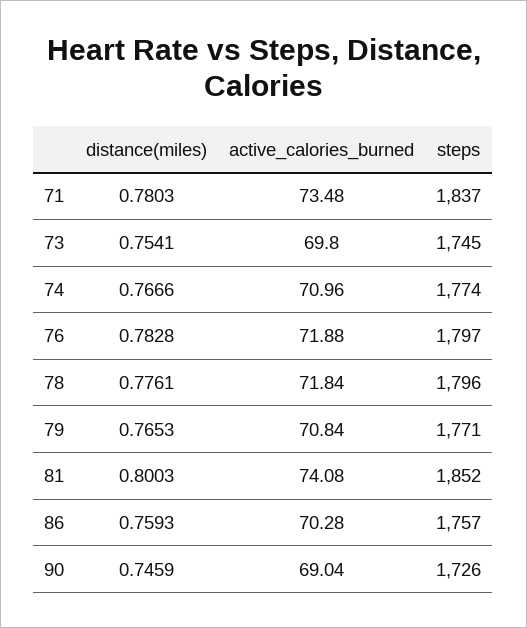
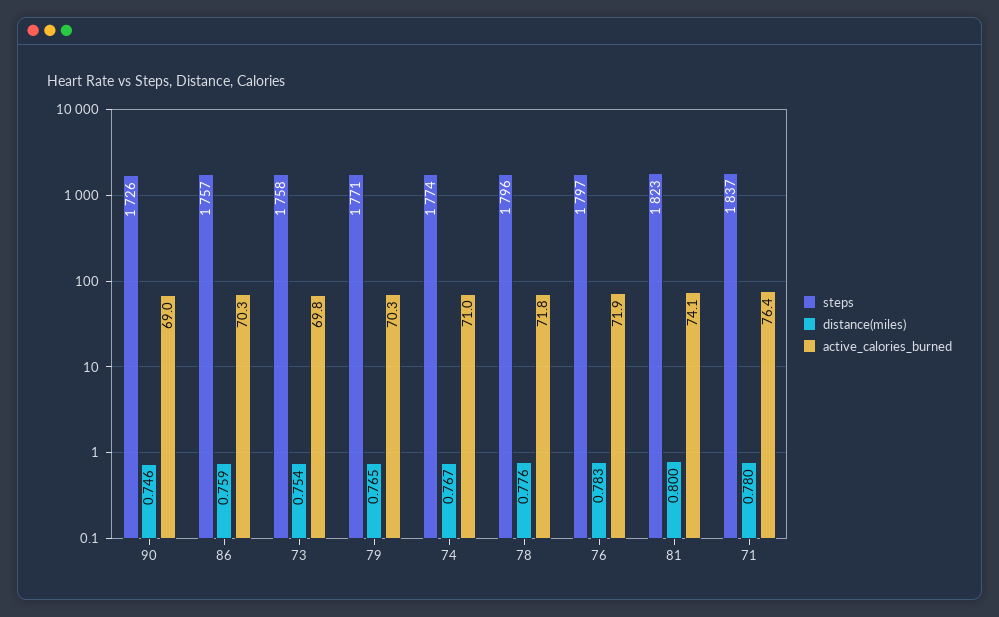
active_calories_burned, 71: 73.48 -> 76.4
steps, 73: 1745 -> 1758
active_calories_burned, 79: 70.84 -> 70.3
steps, 81: 1852 -> 1823

